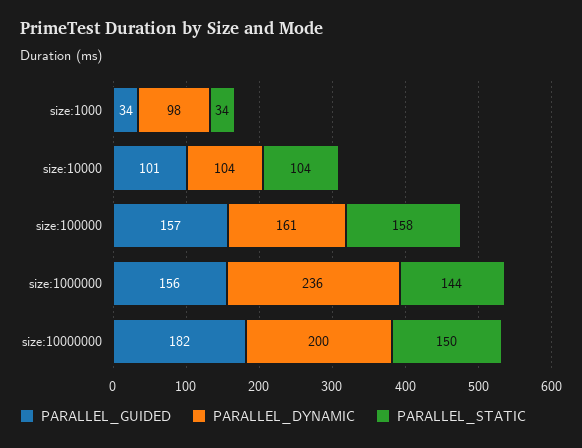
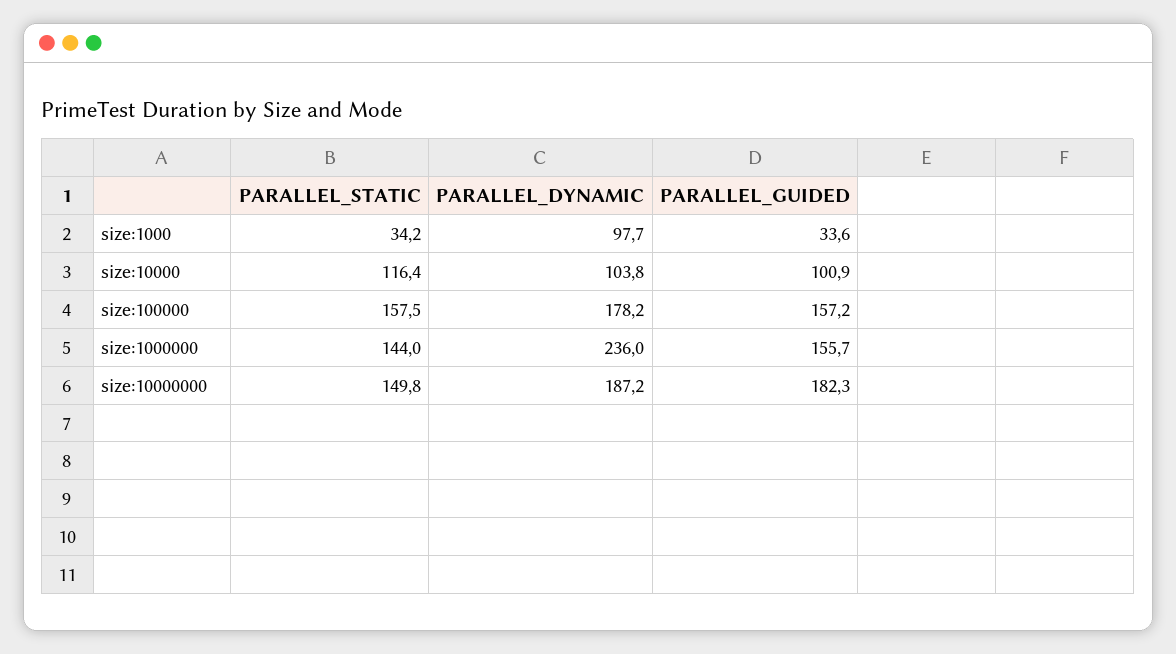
PARALLEL_STATIC, size:10000: 104 -> 116.4
PARALLEL_DYNAMIC, size:100000: 161 -> 178.2
PARALLEL_DYNAMIC, size:10000000: 200 -> 187.2

